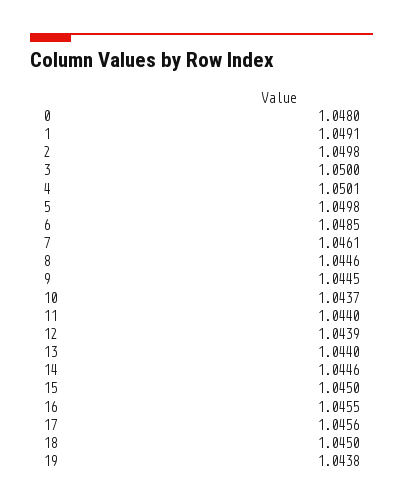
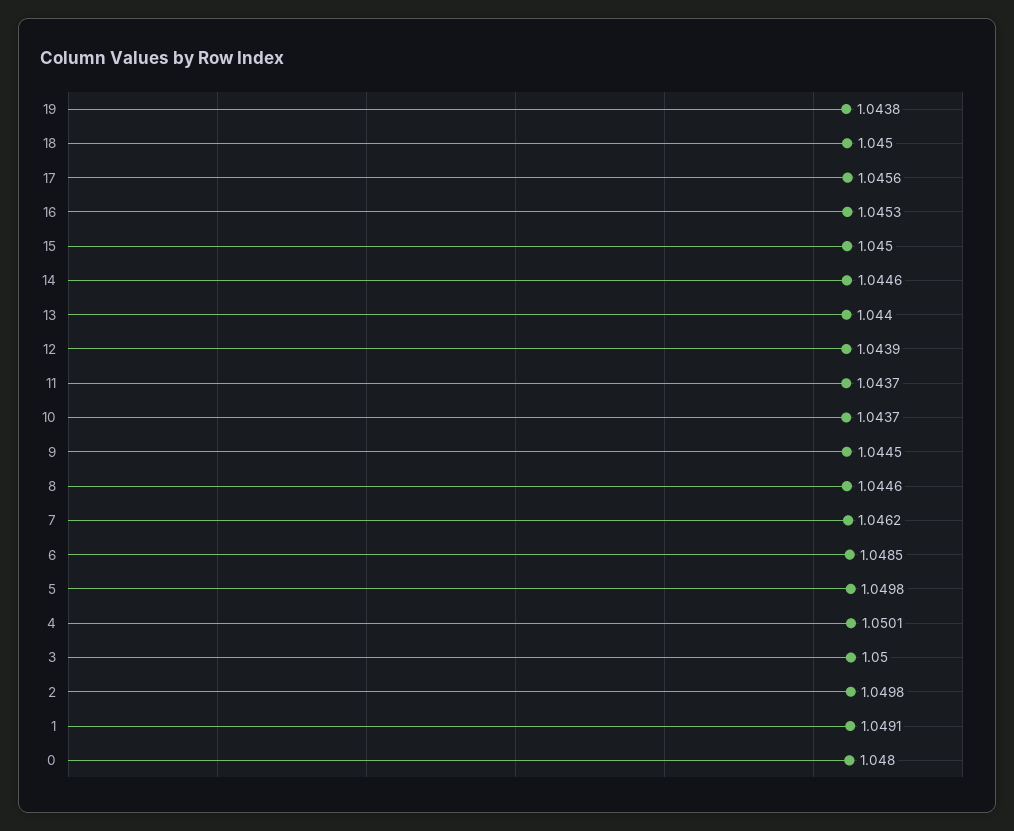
7: 1.0461 -> 1.0462
11: 1.044 -> 1.0437
16: 1.0455 -> 1.0453

